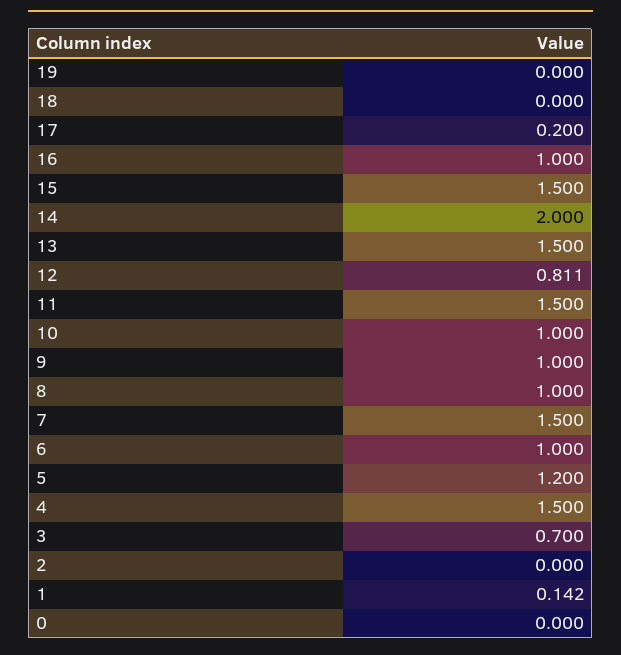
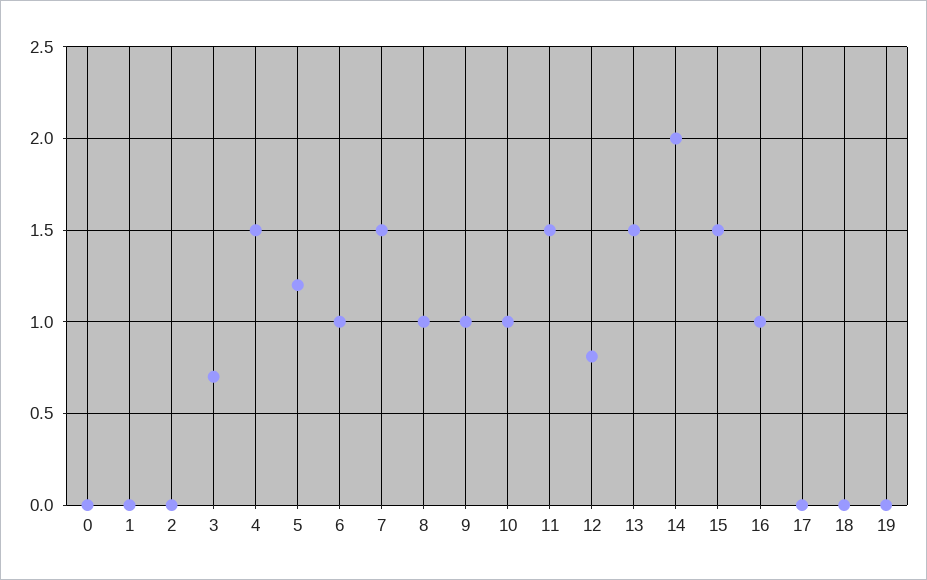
17: 0.2 -> 0
1: 0.142 -> 0

